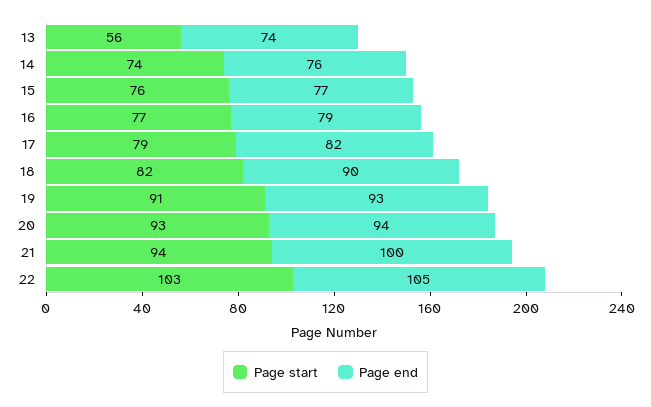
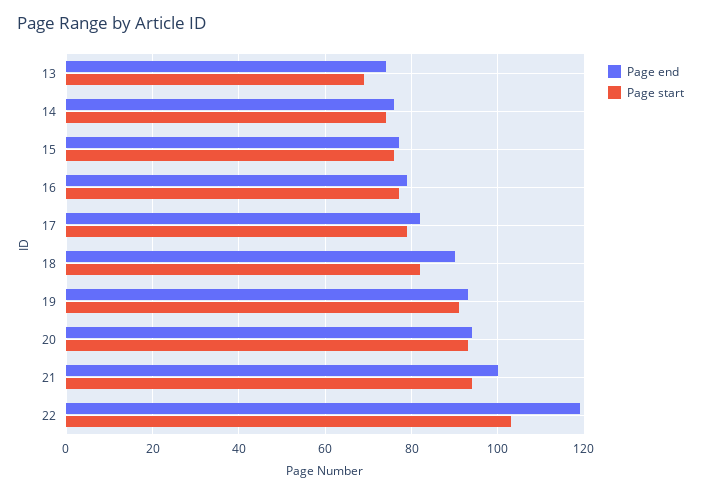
Page start, 13: 56 -> 70
Page end, 22: 105 -> 120

